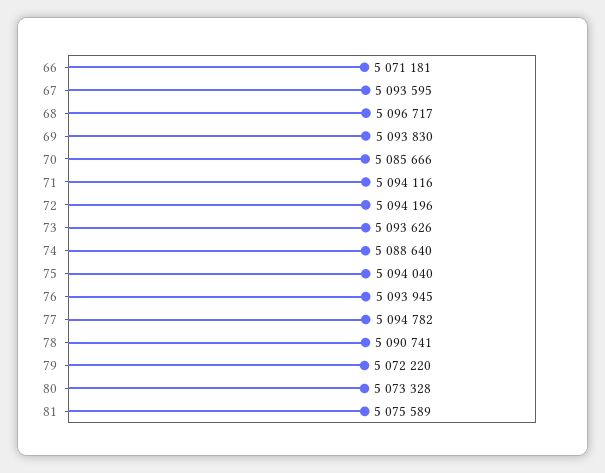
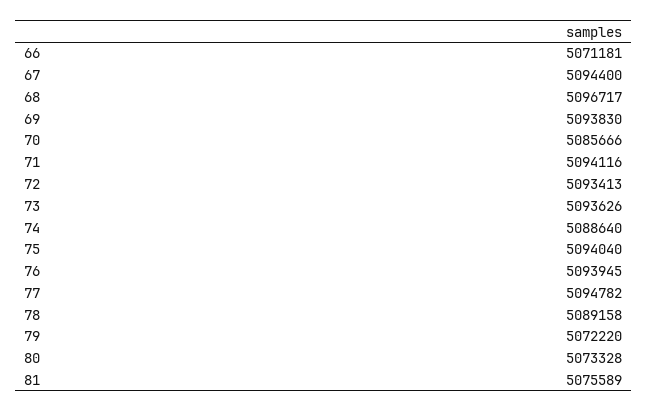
67: 5093595 -> 5094400
72: 5094196 -> 5093413
78: 5090741 -> 5089158

